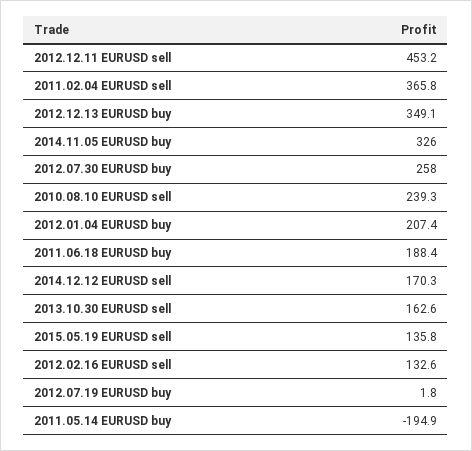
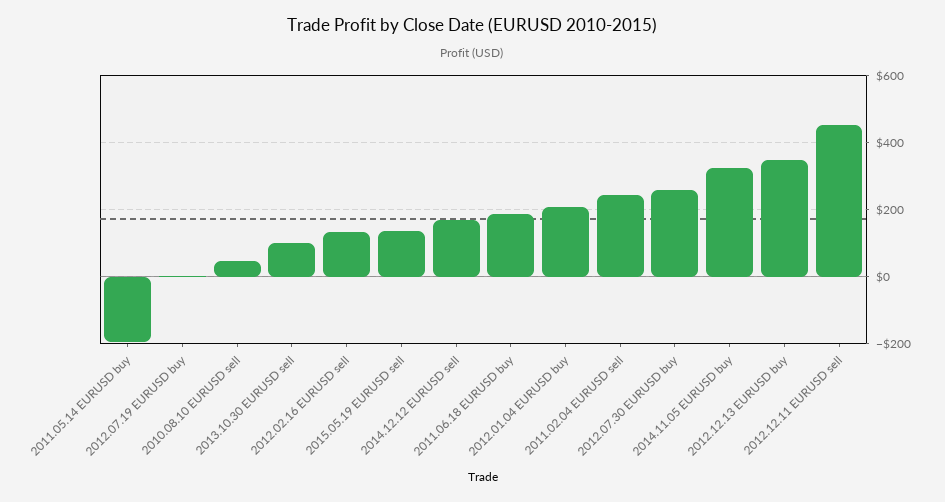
2011.02.04 EURUSD sell: 365.8 -> 240
2010.08.10 EURUSD sell: 239.3 -> 40
2013.10.30 EURUSD sell: 162.6 -> 100

